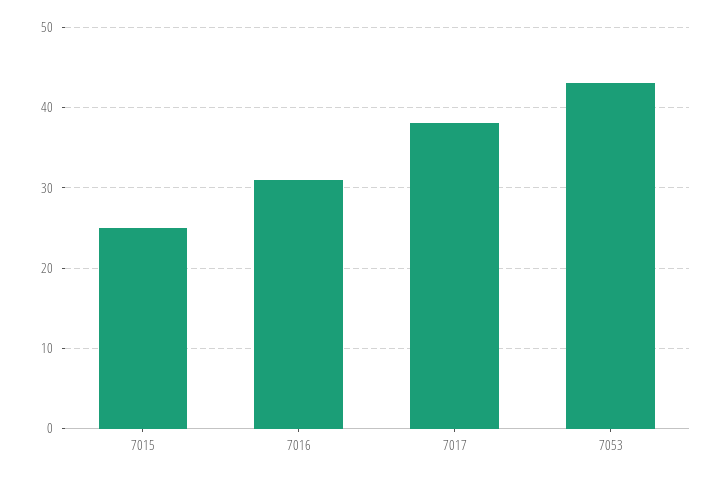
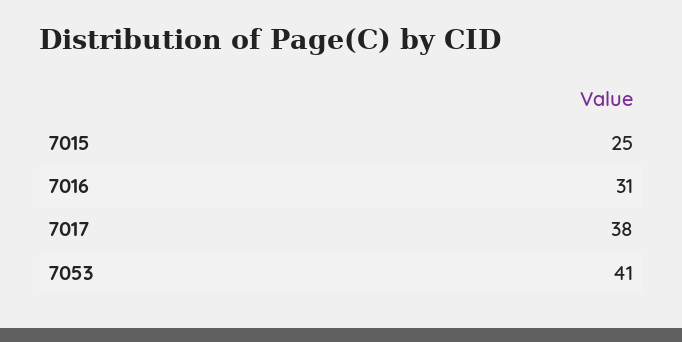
7053: 43 -> 41

